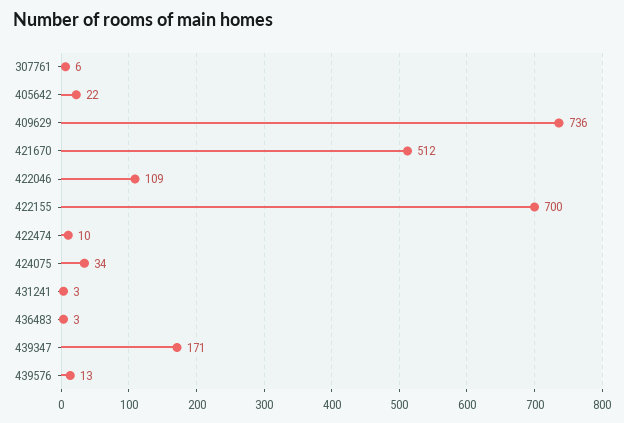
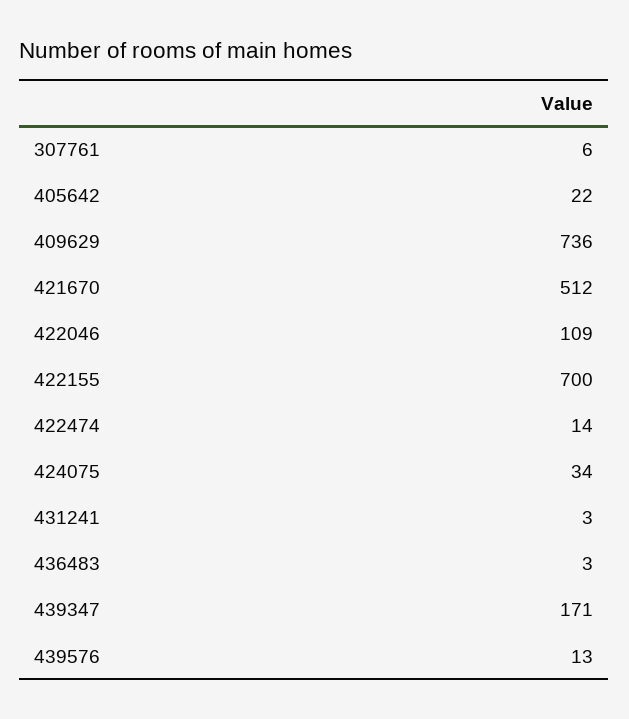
422474: 10 -> 14

